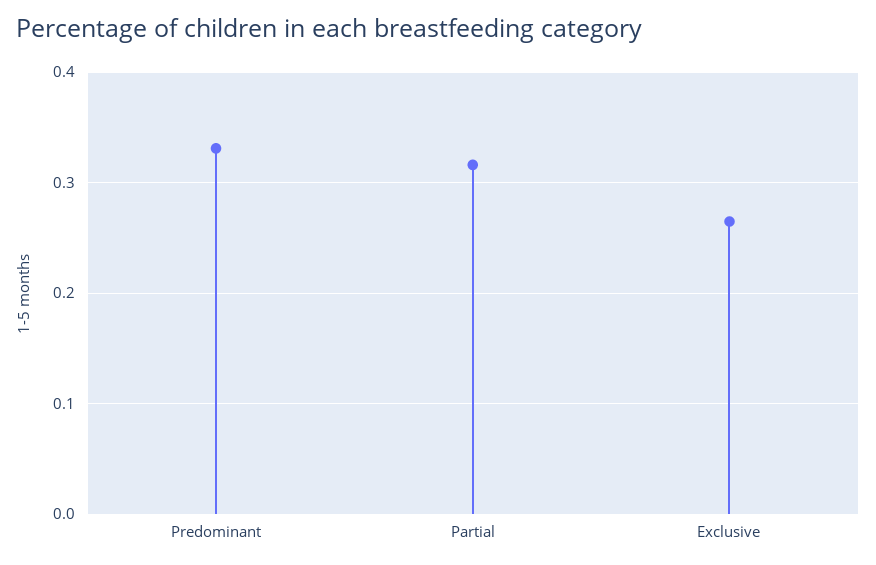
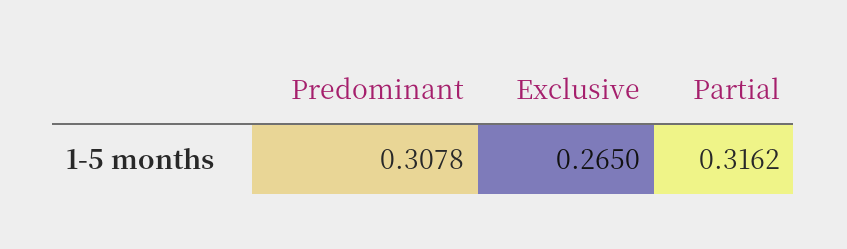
Predominant: 0.33 -> 0.3078

